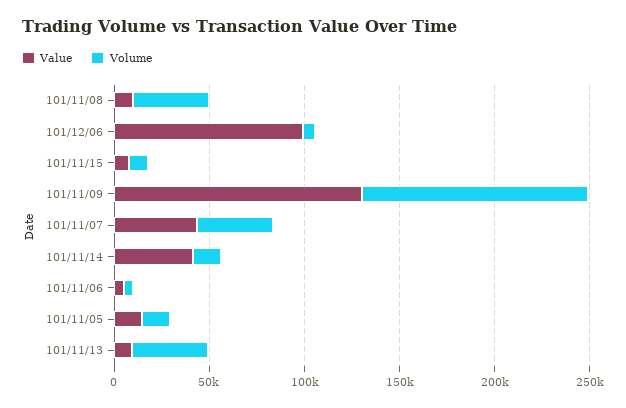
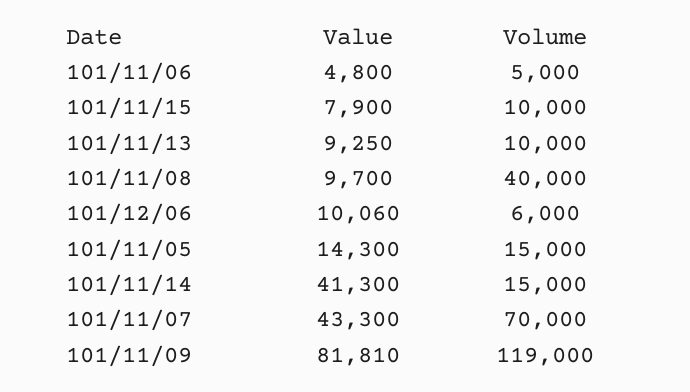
Value, 101/12/06: 100000 -> 10060
Value, 101/11/09: 130000 -> 81810
Volume, 101/11/07: 40000 -> 70000
Volume, 101/11/13: 40000 -> 10000

